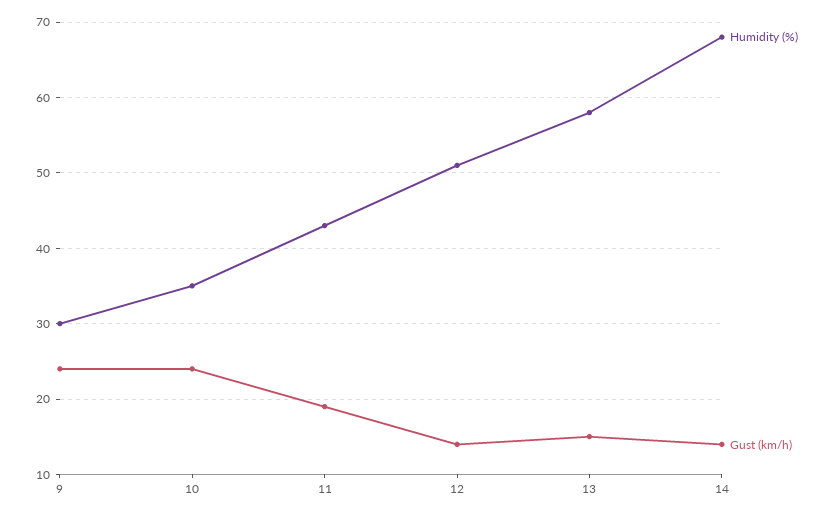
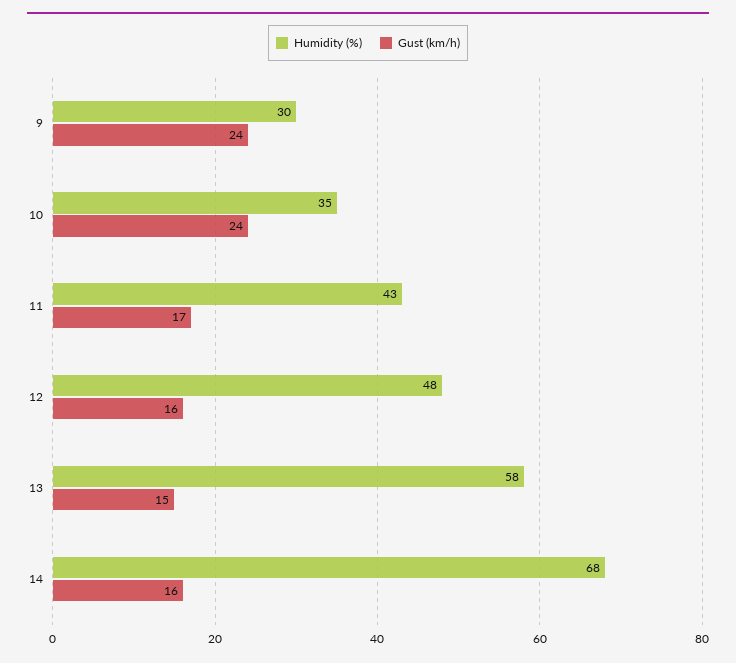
Gust (km/h), 11: 19 -> 17
Humidity (%), 12: 51 -> 48
Gust (km/h), 12: 14 -> 16
Gust (km/h), 14: 14 -> 16

